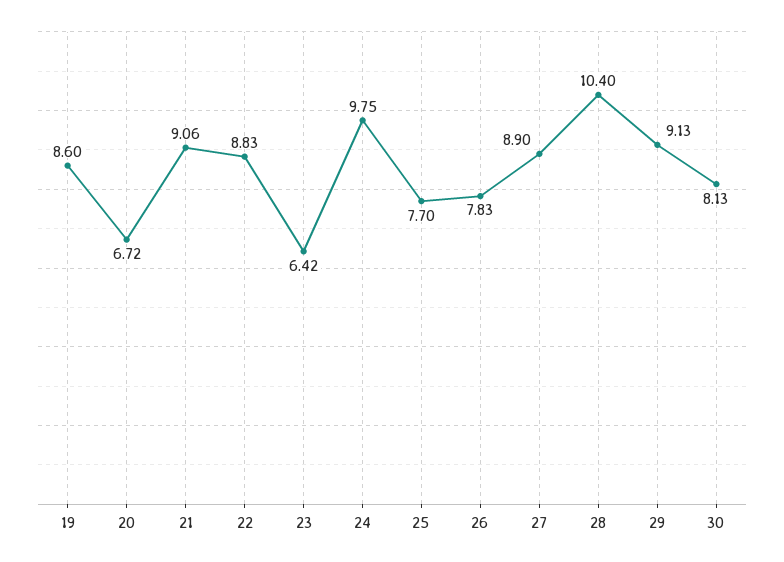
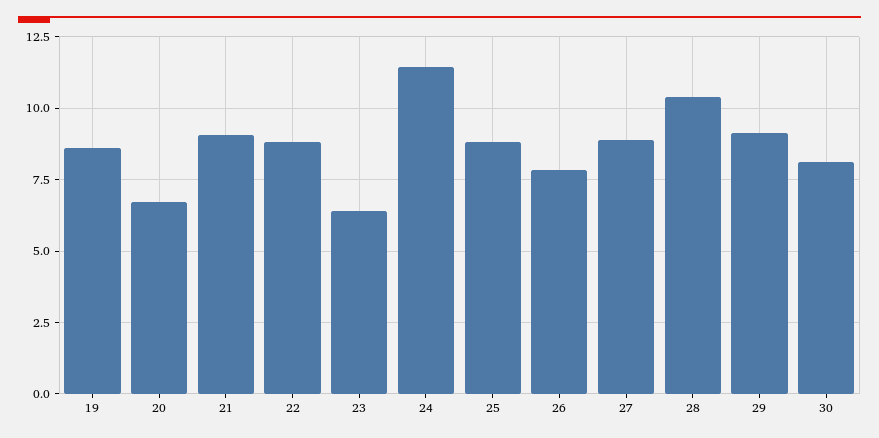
24: 9.75 -> 11.5
25: 7.7 -> 8.75

